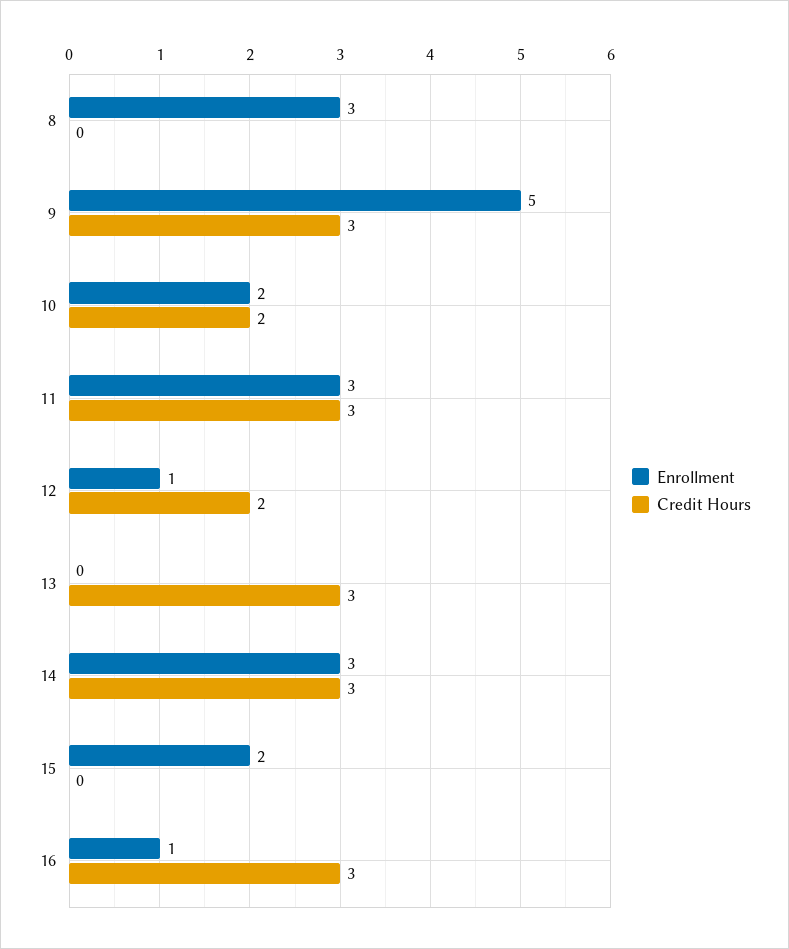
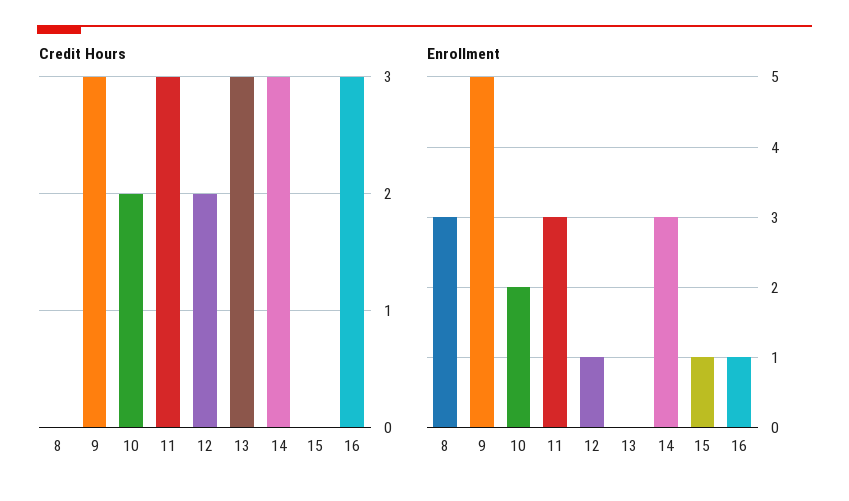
Enrollment, 15: 2 -> 1

